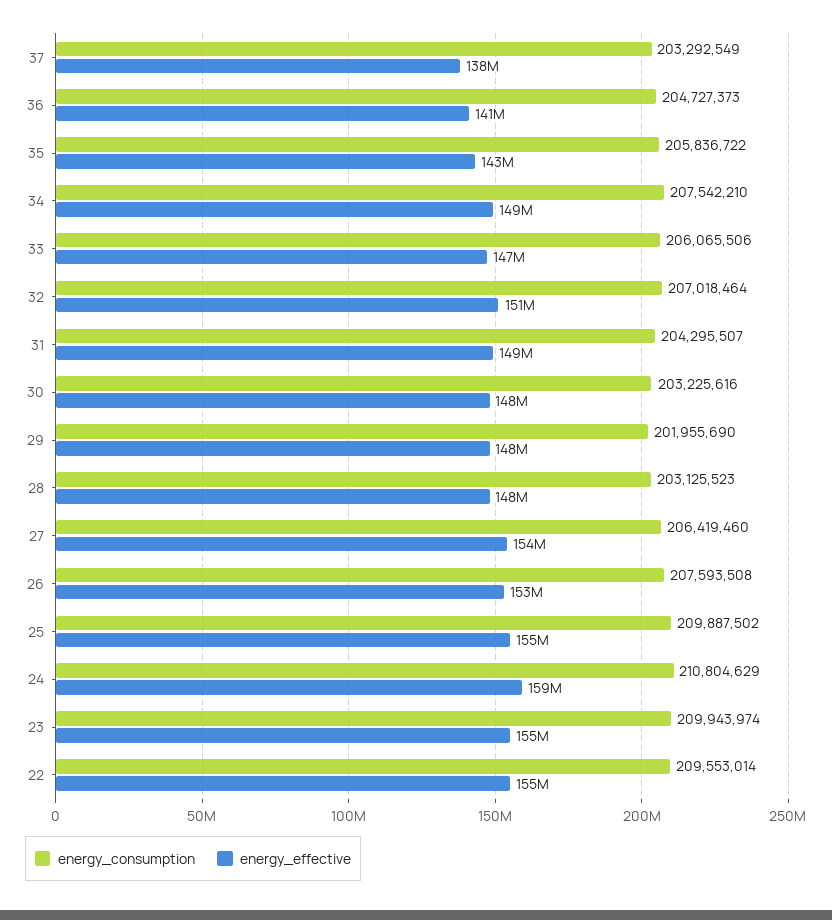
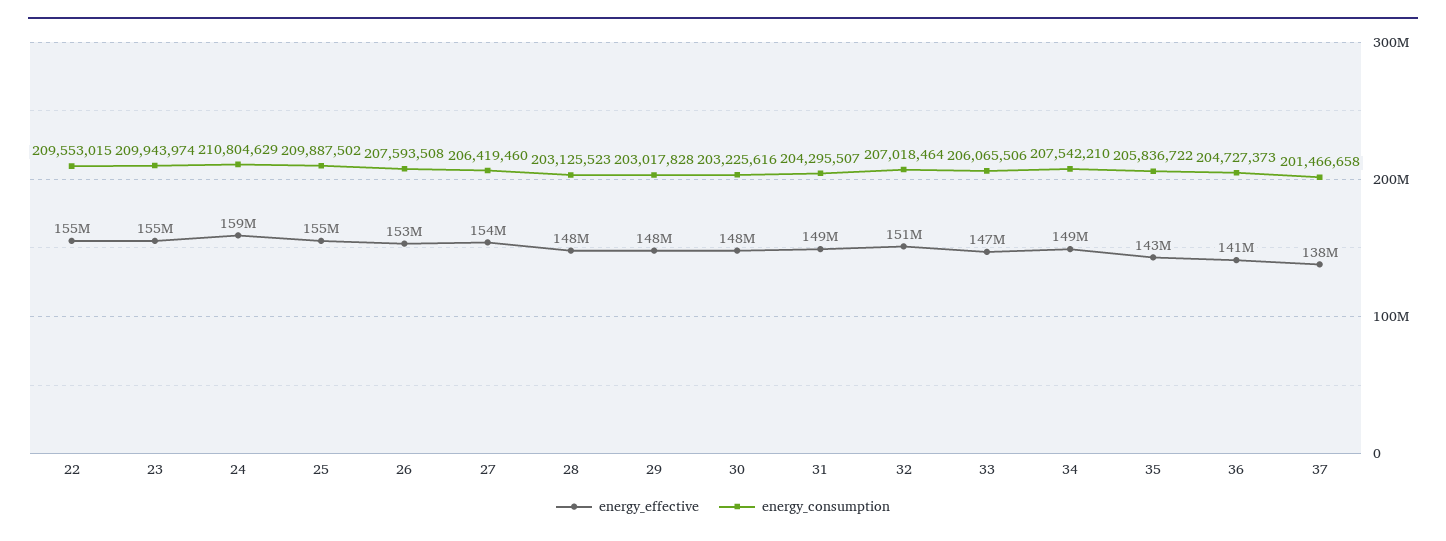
energy_consumption, 37: 203292549 -> 201466658
energy_consumption, 29: 201955690 -> 203017828
energy_consumption, 22: 209553014 -> 209553015

